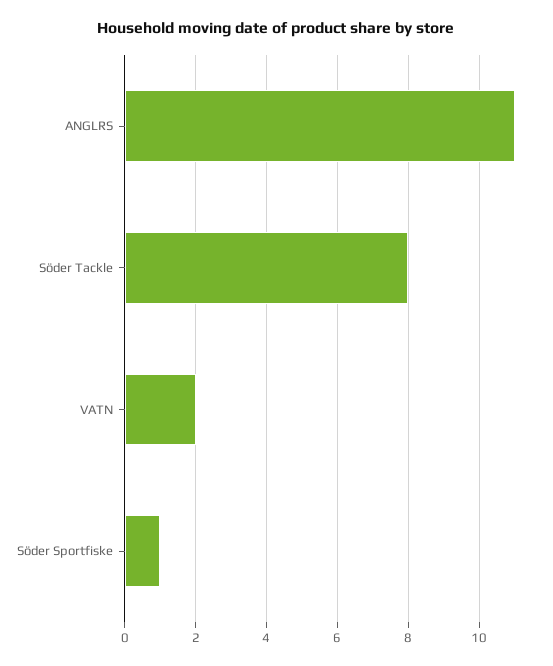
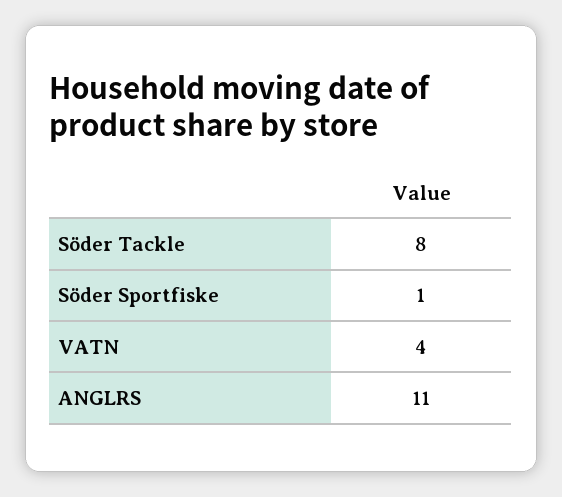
VATN: 2 -> 4

